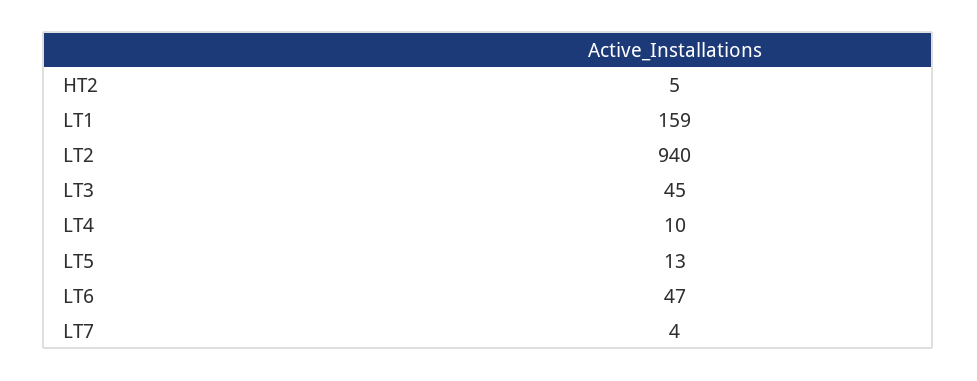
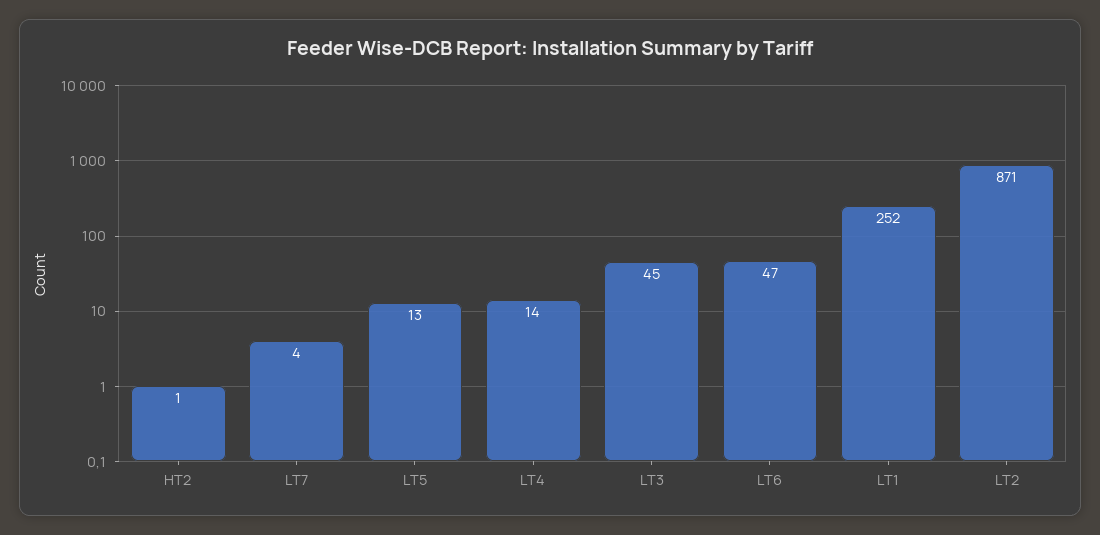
HT2: 5 -> 1
LT1: 159 -> 252
LT2: 940 -> 871
LT4: 10 -> 14

